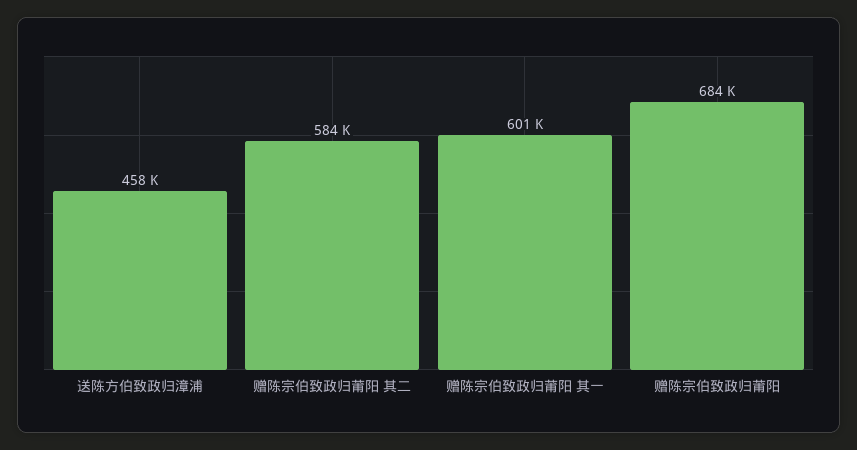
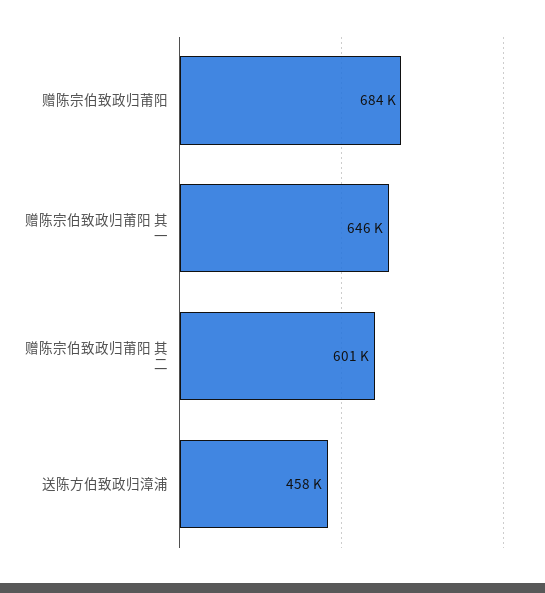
赠陈宗伯致政归莆阳 其二: 584000 -> 601000
赠陈宗伯致政归莆阳 其一: 601000 -> 646000

